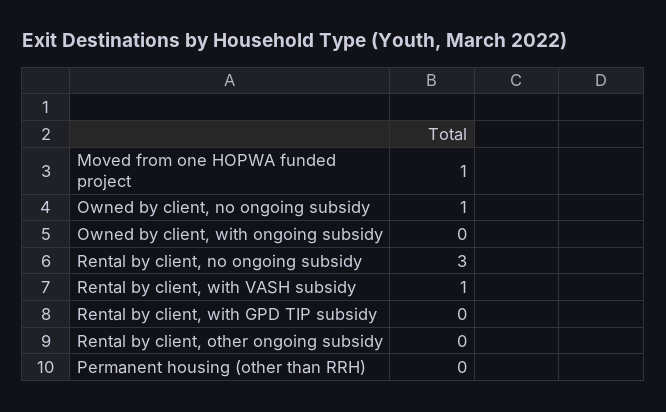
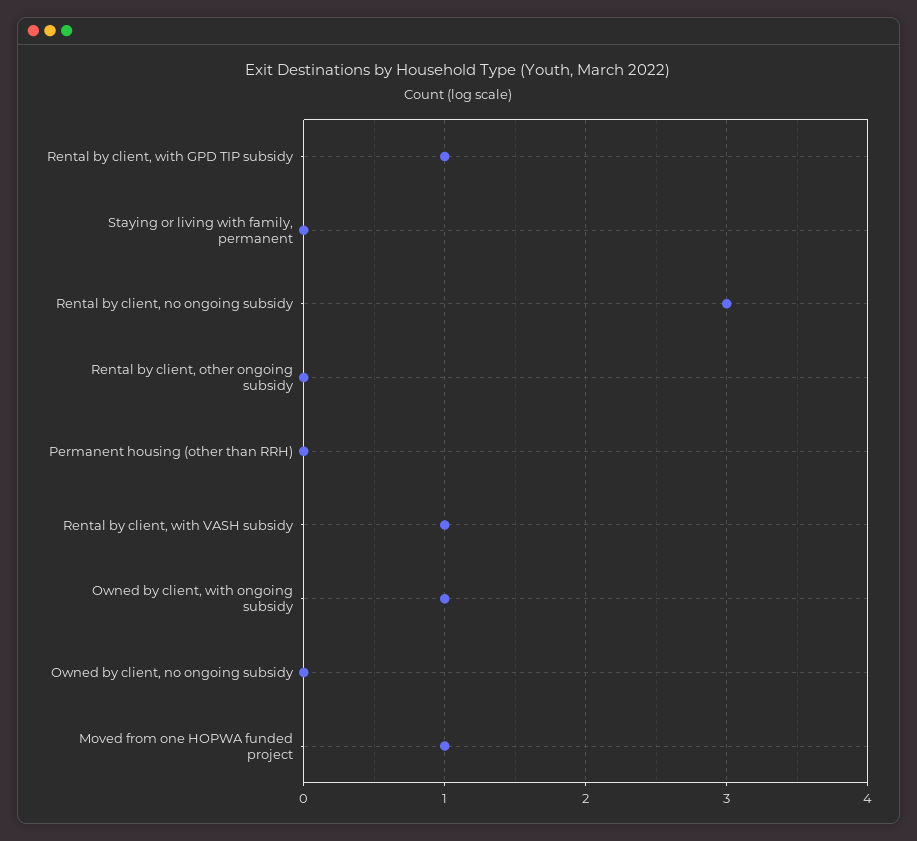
Owned by client, no ongoing subsidy: 1 -> 0
Owned by client, with ongoing subsidy: 0 -> 1
Rental by client, with GPD TIP subsidy: 0 -> 1
Staying or living with family, permanent: none -> 0

